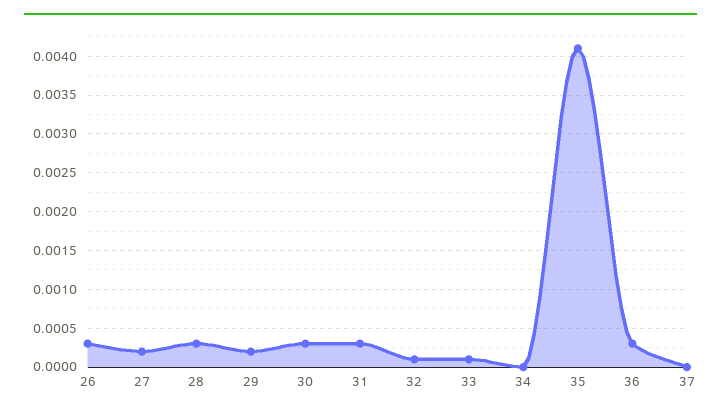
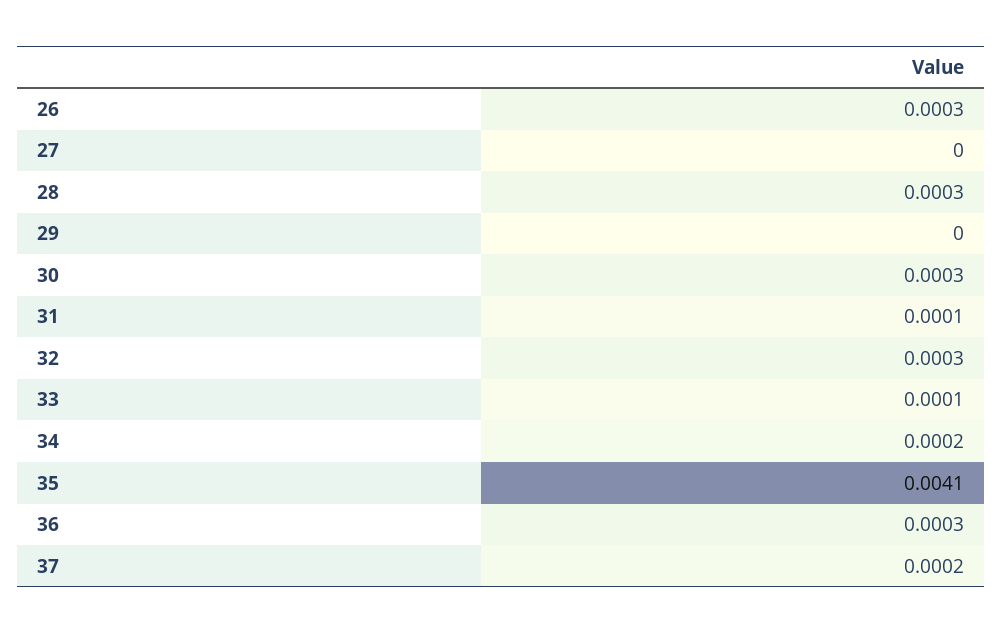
27: 0.0002 -> 0
29: 0.0002 -> 0
31: 0.0003 -> 0.0001
32: 0.0001 -> 0.0003
34: 0 -> 0.0002
37: 0 -> 0.0002

